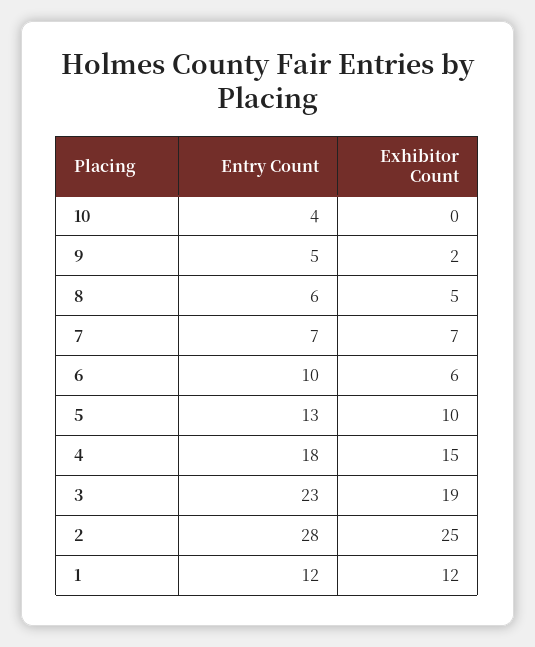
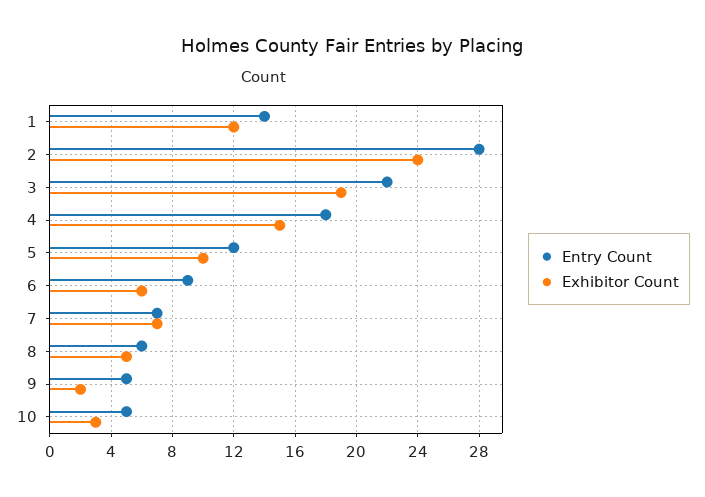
Entry Count, 10: 4 -> 5
Exhibitor Count, 10: 0 -> 3
Entry Count, 6: 10 -> 9
Entry Count, 5: 13 -> 12
Entry Count, 3: 23 -> 22
Exhibitor Count, 2: 25 -> 24
Entry Count, 1: 12 -> 14

